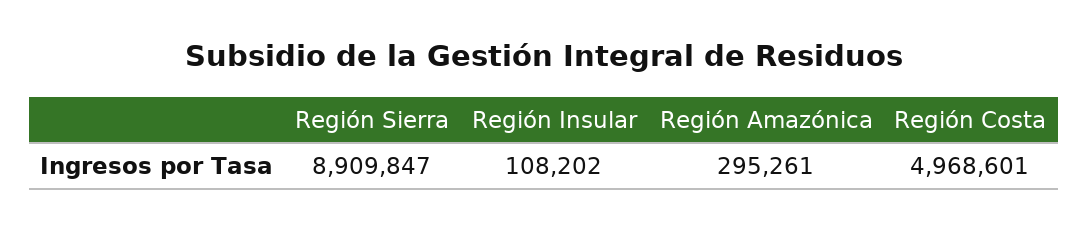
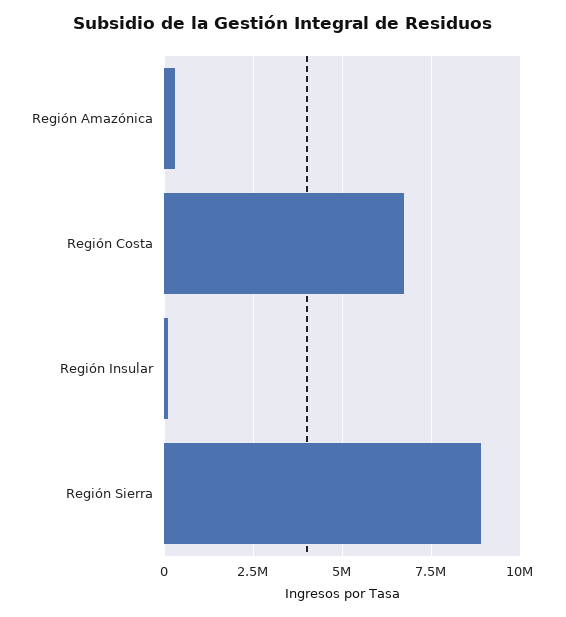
Región Costa: 4968601 -> 6750000

